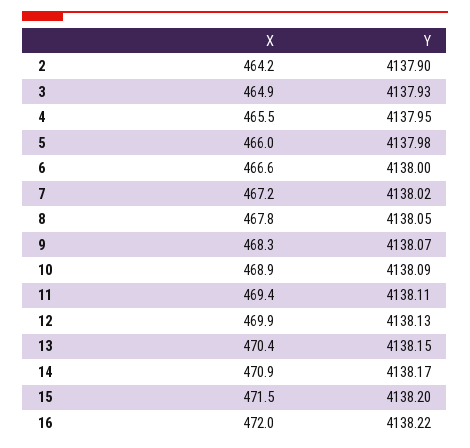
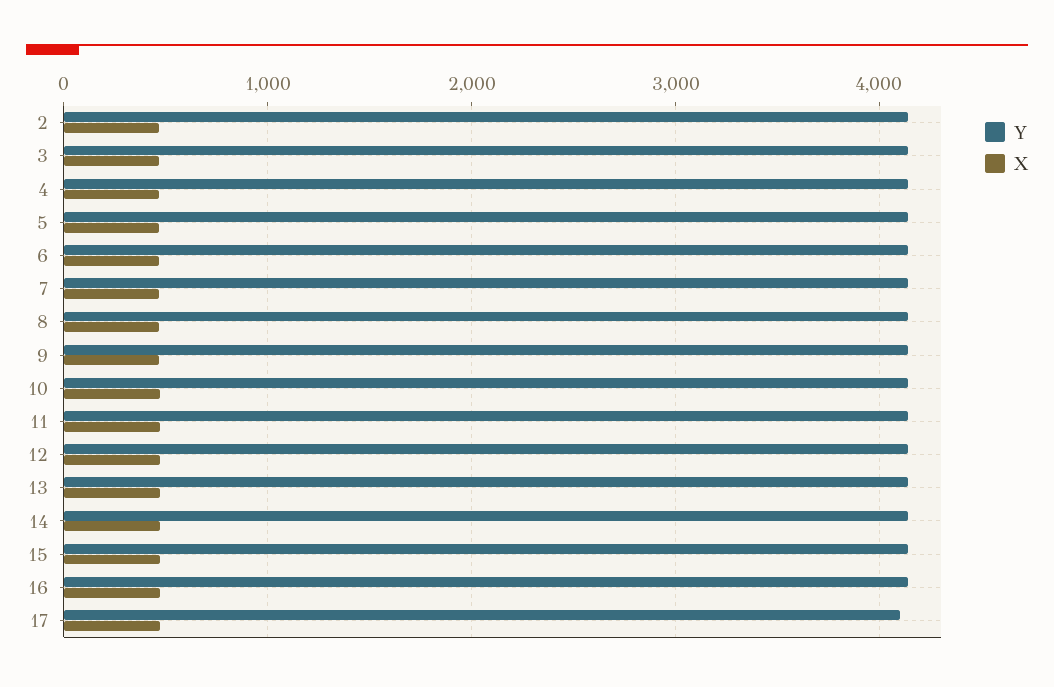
Y, 17: none -> 4100
X, 17: none -> 500

